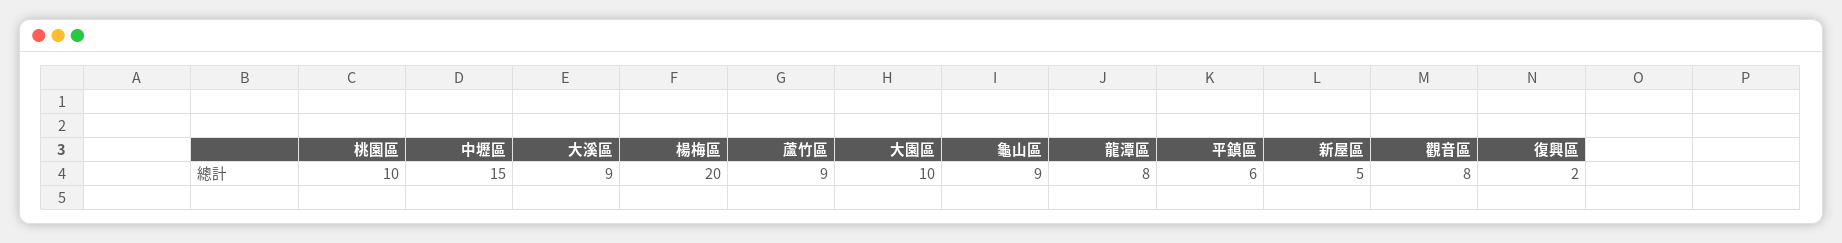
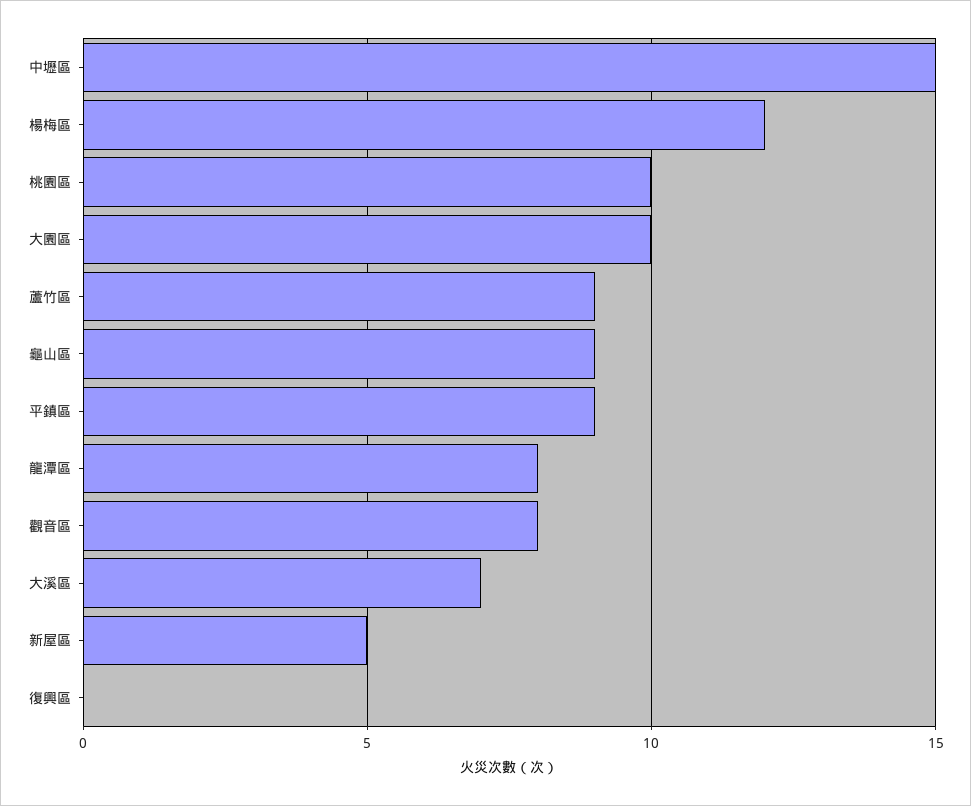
大溪區: 9 -> 7
楊梅區: 20 -> 12
平鎮區: 6 -> 9
復興區: 2 -> 0

